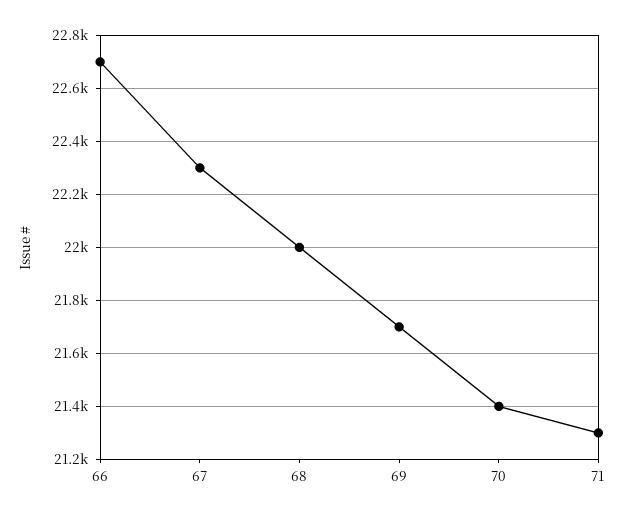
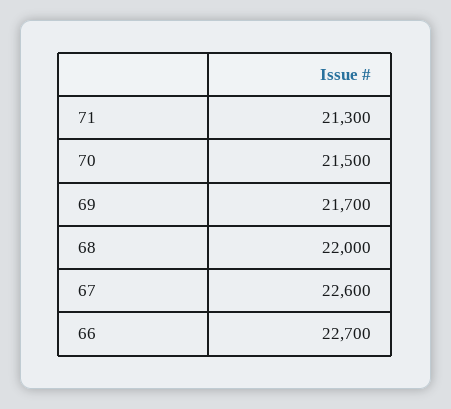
67: 22300 -> 22600
70: 21400 -> 21500

